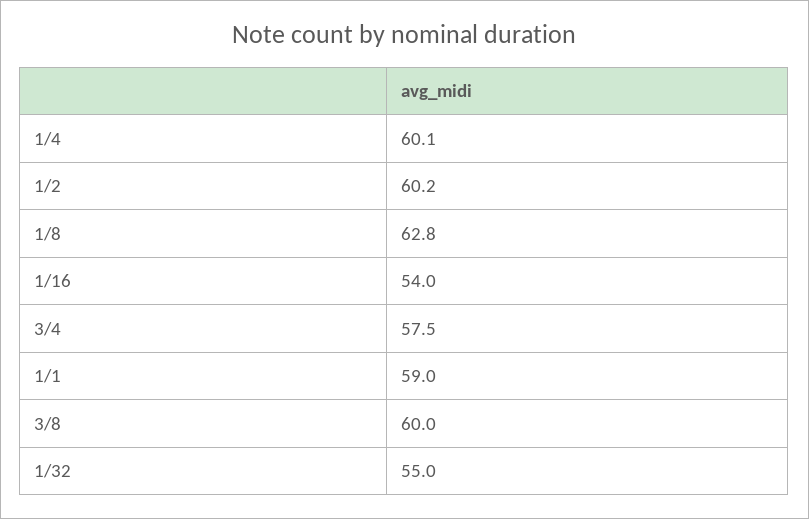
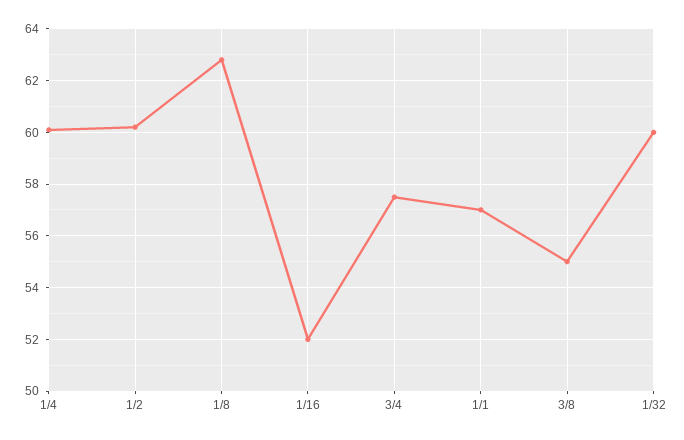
1/16: 54 -> 52
1/1: 59 -> 57
3/8: 60 -> 55
1/32: 55 -> 60

